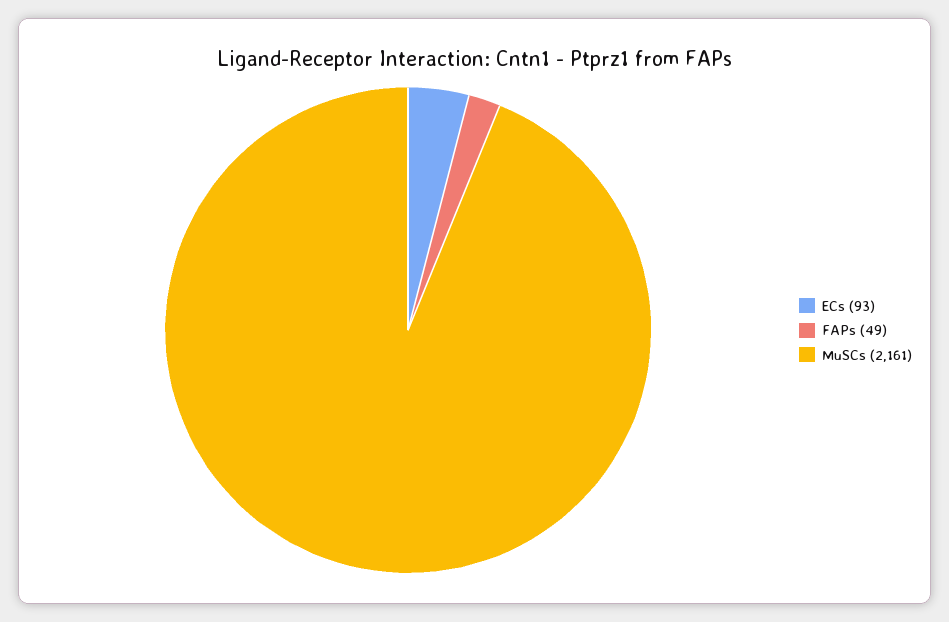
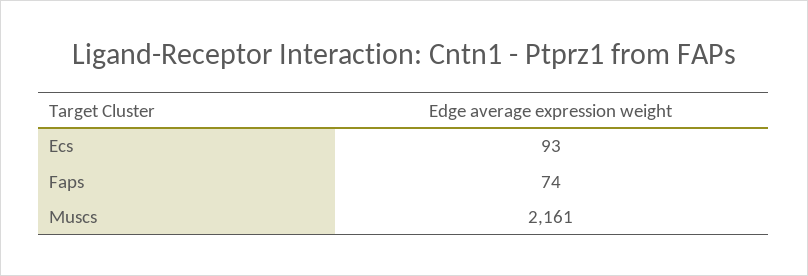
FAPs: 49 -> 74

